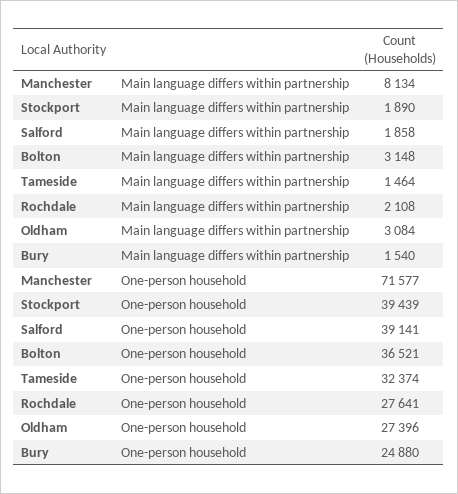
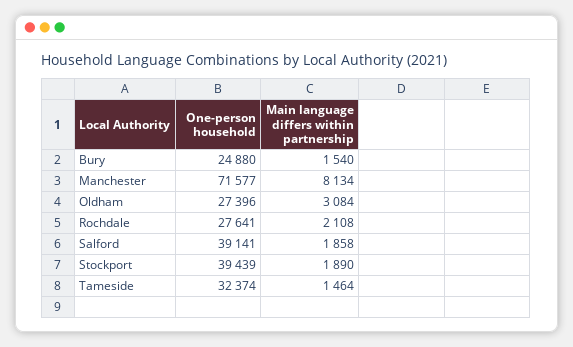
Bolton, Main language differs within partnership: 3148 -> none
Bolton, One-person household: 36521 -> none

